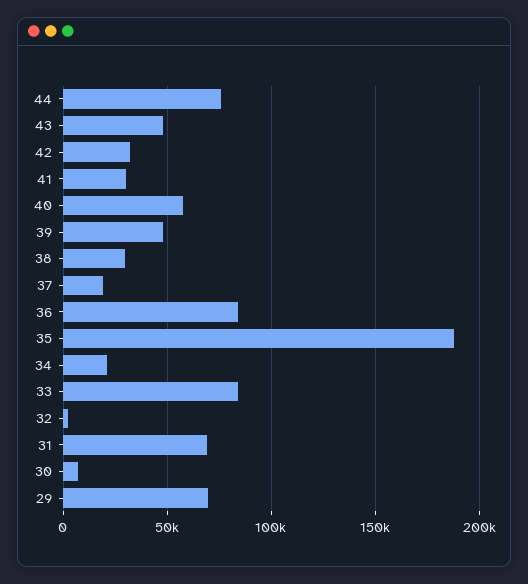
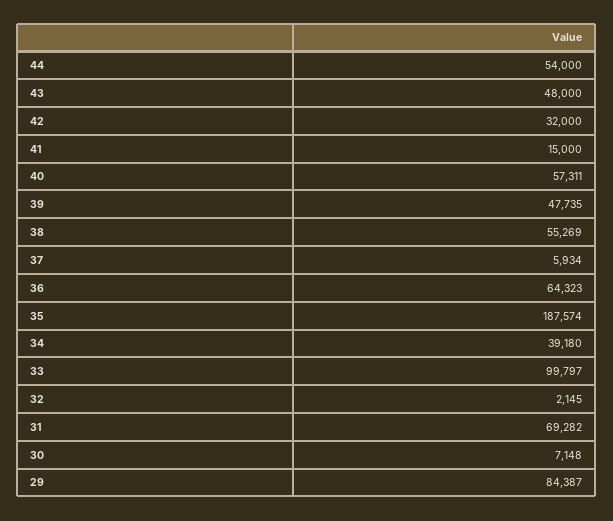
44: 75000 -> 54000
41: 30000 -> 15000
38: 30000 -> 55269
37: 20000 -> 5934
36: 85000 -> 64323
34: 20000 -> 39180
33: 85000 -> 99797
29: 70000 -> 84387

